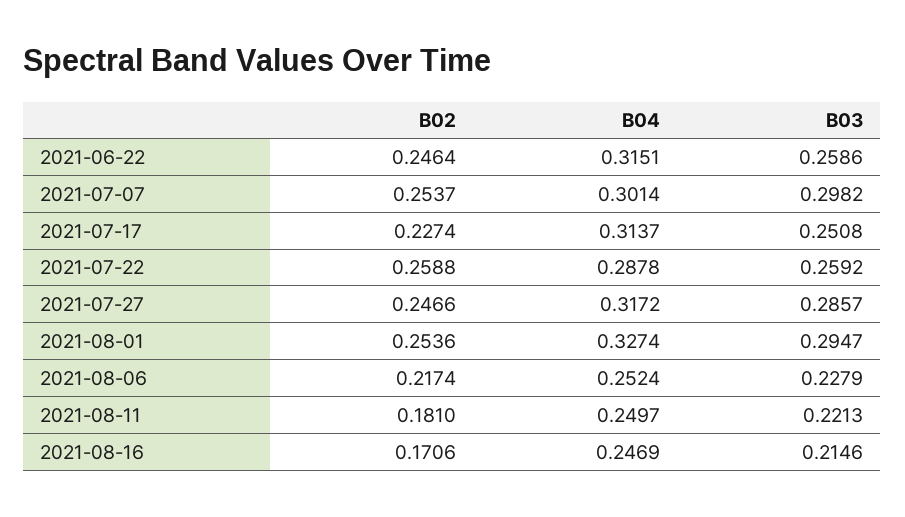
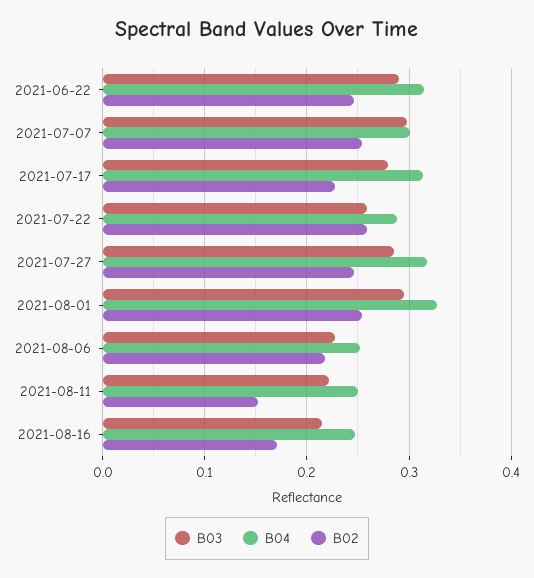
B03, 2021-06-22: 0.2586 -> 0.29
B03, 2021-07-17: 0.2508 -> 0.28
B02, 2021-08-11: 0.181 -> 0.15

